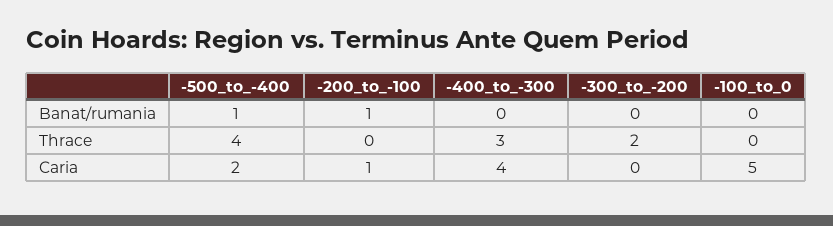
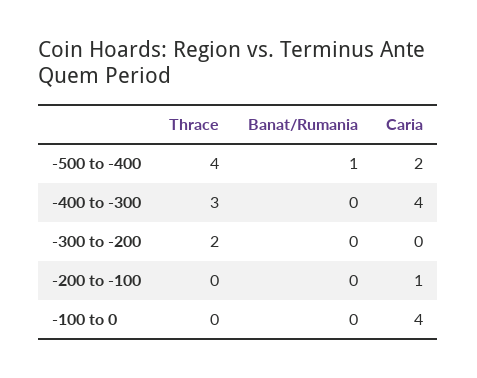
-200_to_-100, Banat/rumania: 1 -> 0
-100_to_0, Caria: 5 -> 4

